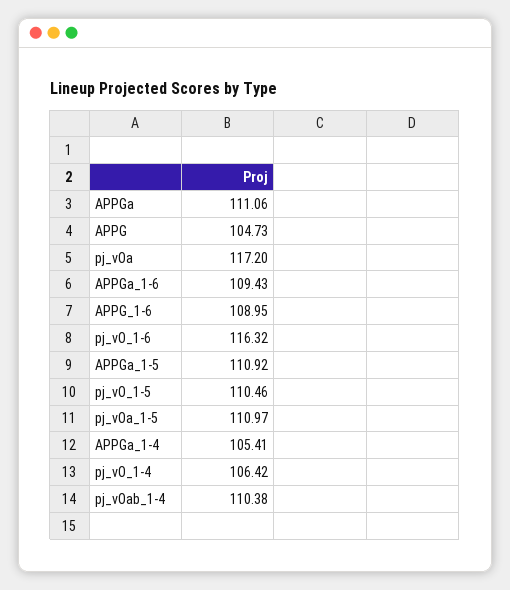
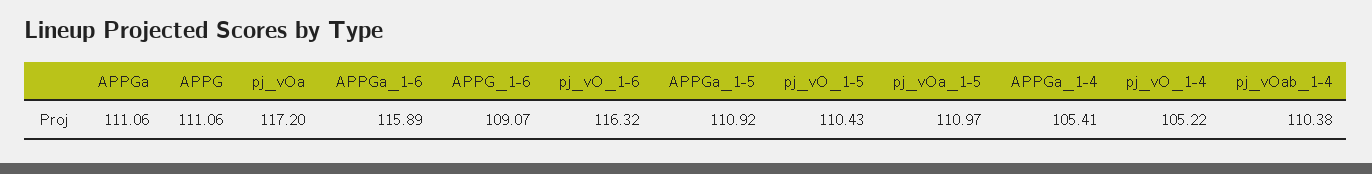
APPG: 104.73 -> 111.06
APPGa_1-6: 109.43 -> 115.89
APPG_1-6: 108.95 -> 109.07
pj_vO_1-5: 110.46 -> 110.43
pj_vO_1-4: 106.42 -> 105.22

